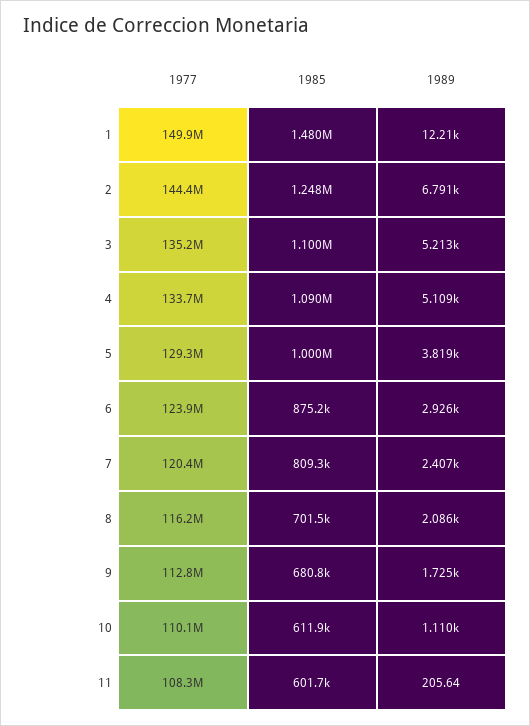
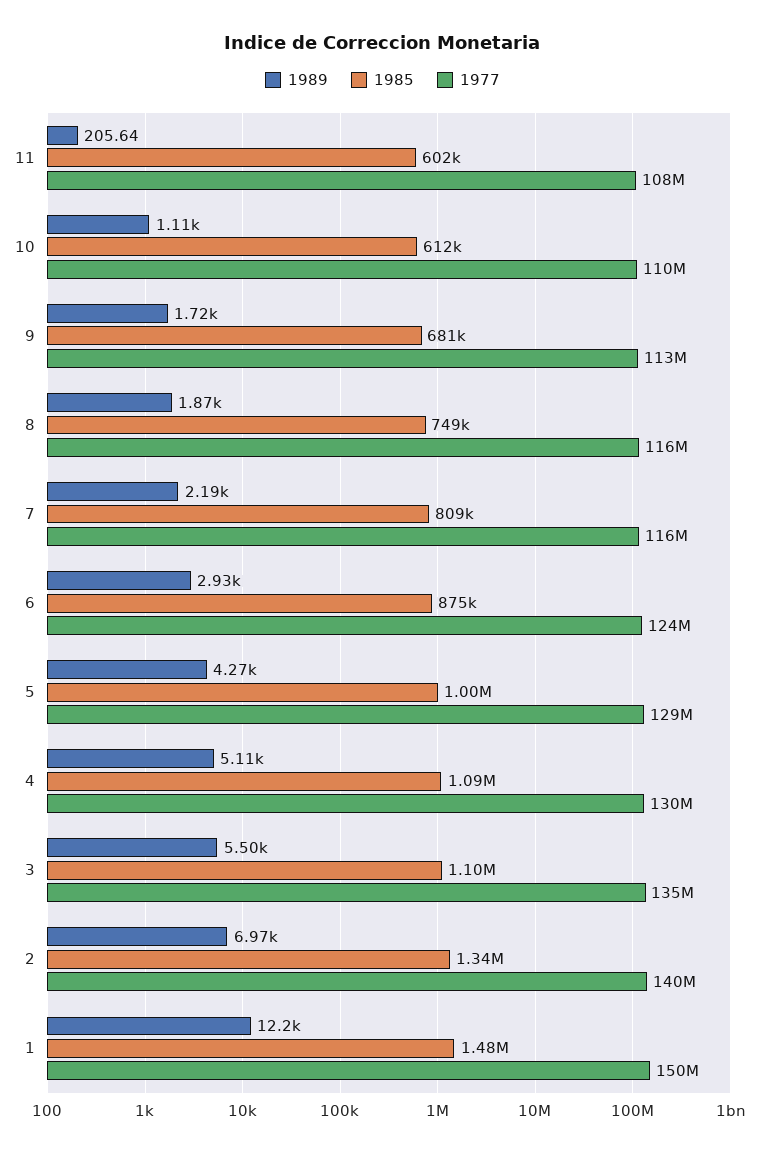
1977, 2: 144400000 -> 140000000
1985, 2: 1248000 -> 1340000
1989, 2: 6791 -> 6970
1989, 3: 5213 -> 5500
1977, 4: 133700000 -> 130000000
1989, 5: 3819 -> 4270
1977, 7: 120400000 -> 116000000
1989, 7: 2407 -> 2190
1985, 8: 701500 -> 749000
1989, 8: 2086 -> 1870

